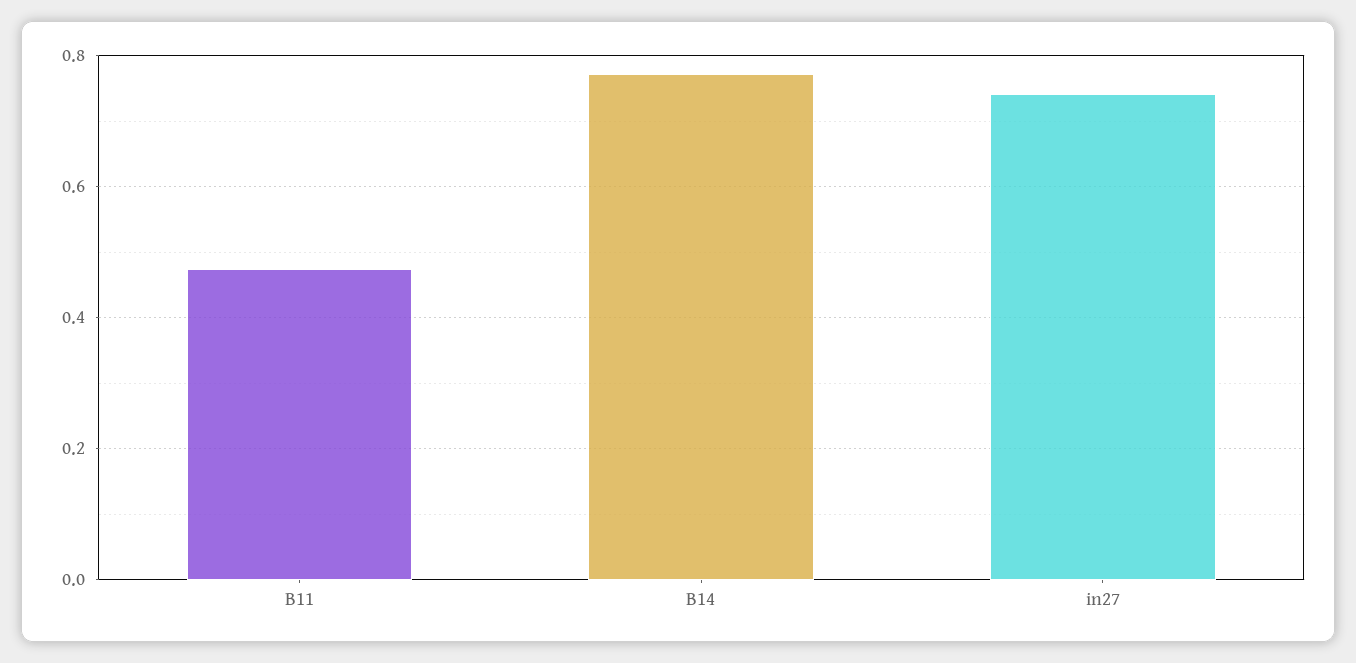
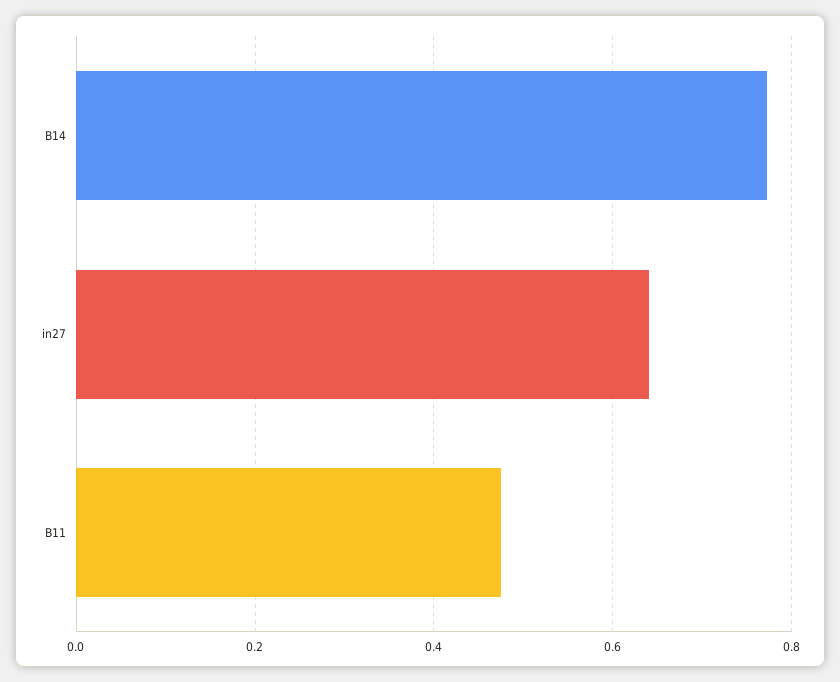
in27: 0.74 -> 0.64

